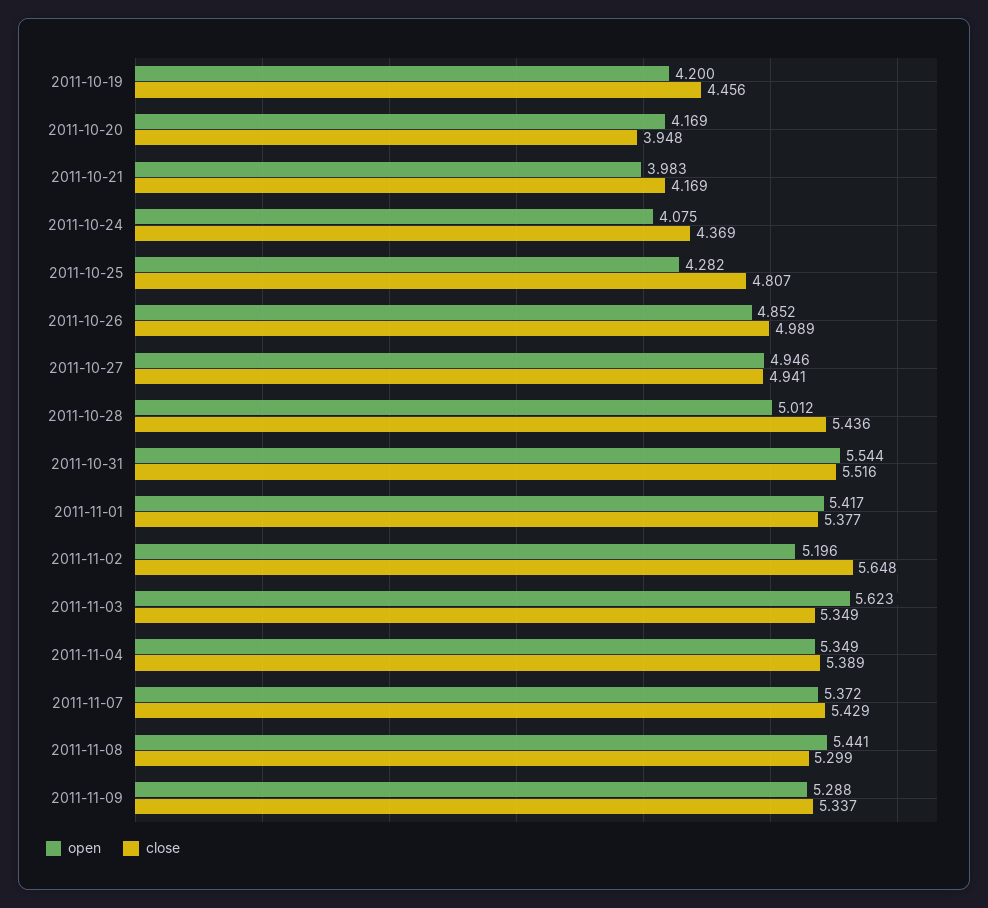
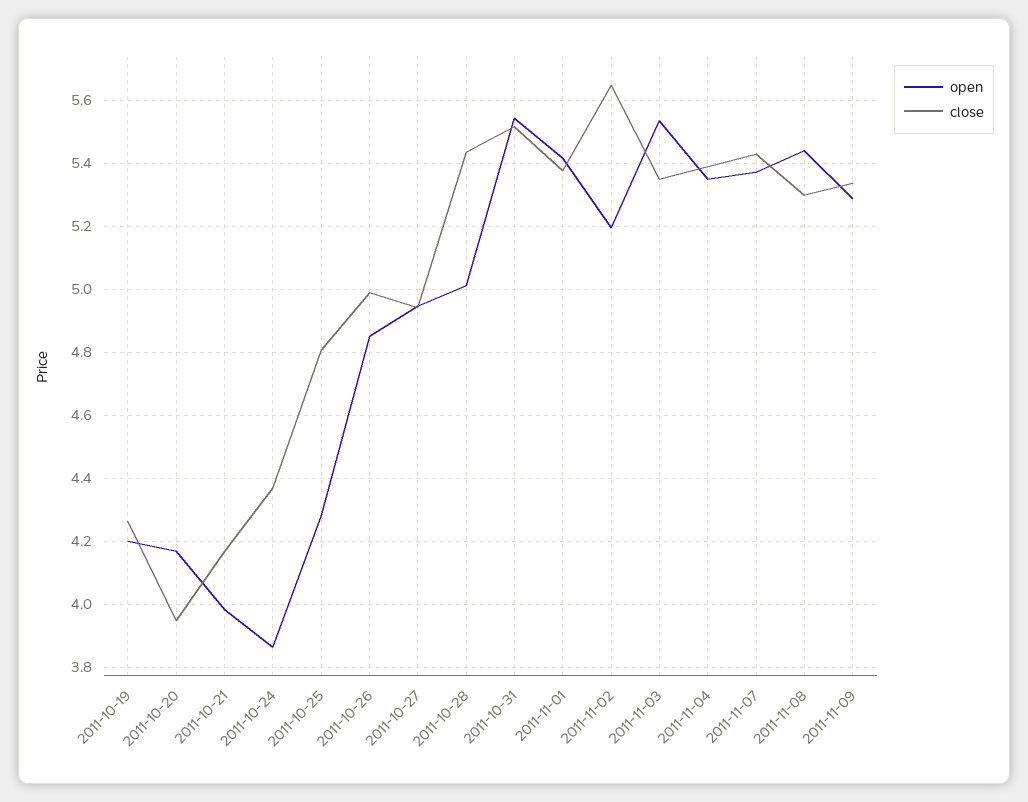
close, 2011-10-19: 4.456 -> 4.26
open, 2011-10-24: 4.075 -> 3.86
open, 2011-11-03: 5.623 -> 5.54

